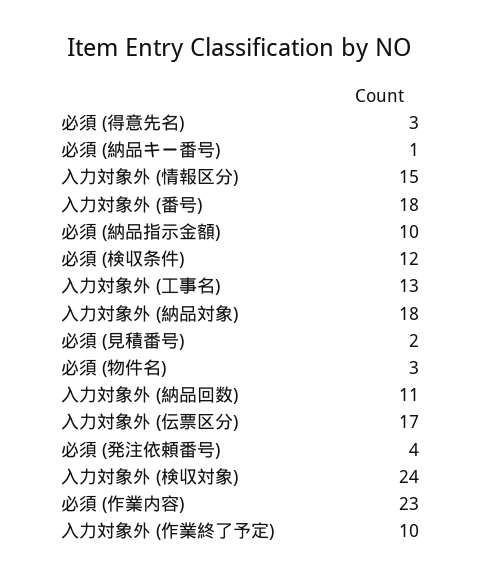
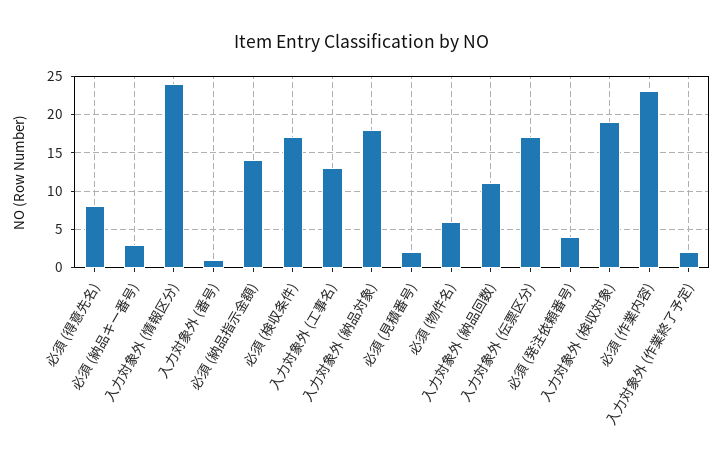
必須 (得意先名): 3 -> 8
必須 (納品キー番号): 1 -> 3
入力対象外 (情報区分): 15 -> 24
入力対象外 (番号): 18 -> 1
必須 (納品指示金額): 10 -> 14
必須 (検収条件): 12 -> 17
必須 (物件名): 3 -> 6
入力対象外 (検収対象): 24 -> 19
入力対象外 (作業終了予定): 10 -> 2

